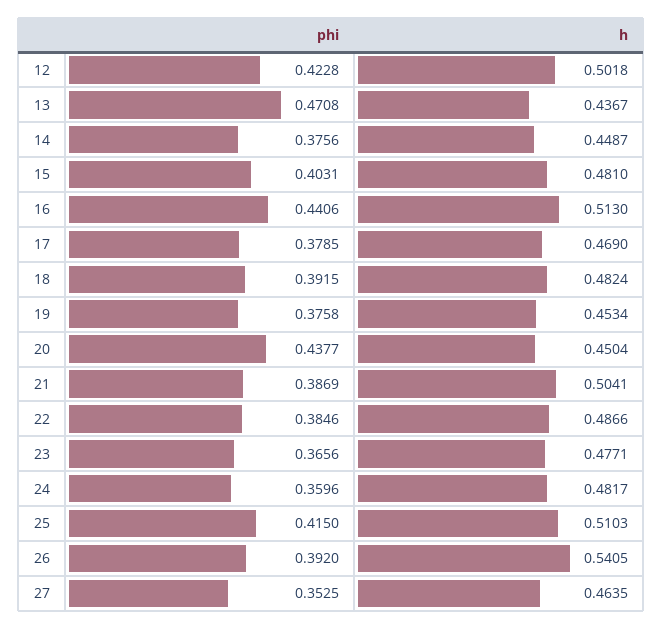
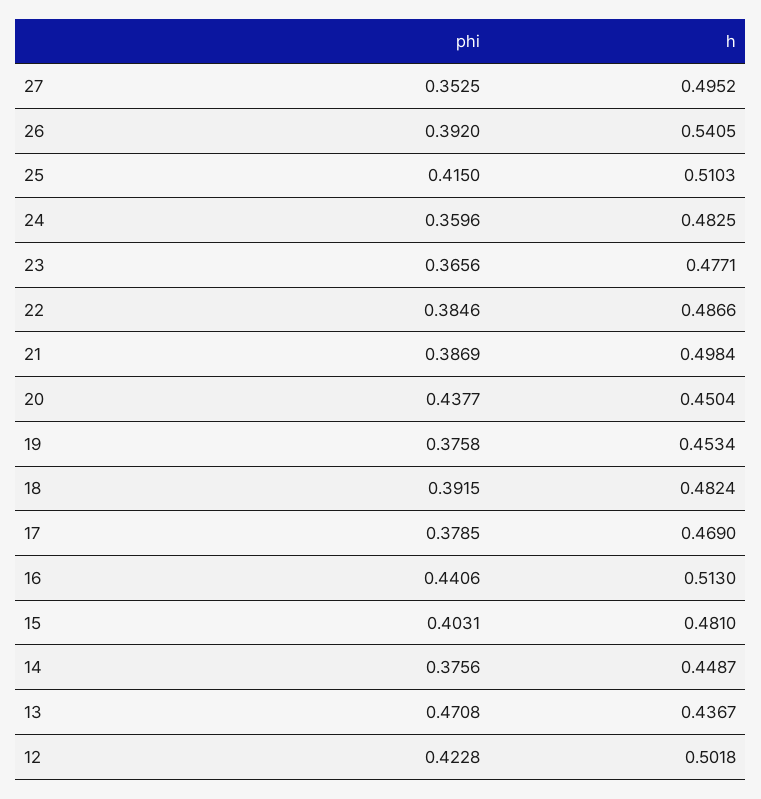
h, 21: 0.5041 -> 0.4984
h, 24: 0.4817 -> 0.4825
h, 27: 0.4635 -> 0.4952

